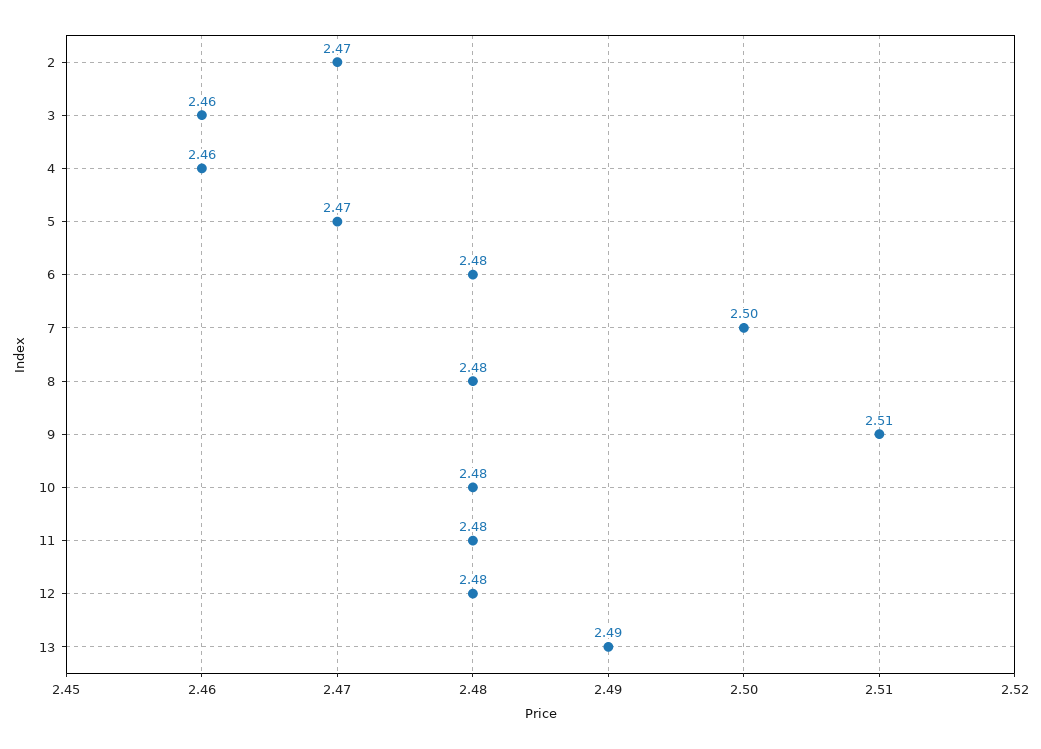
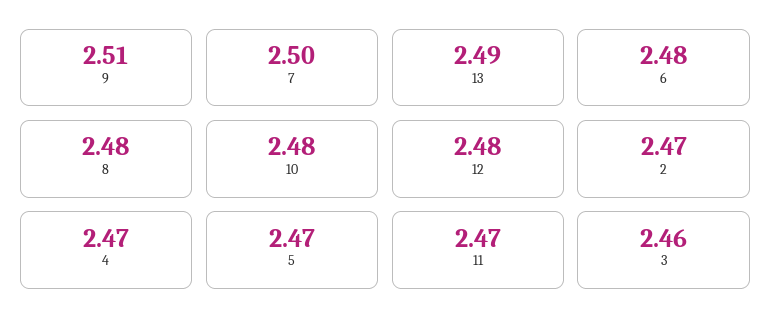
4: 2.46 -> 2.47
11: 2.48 -> 2.47

